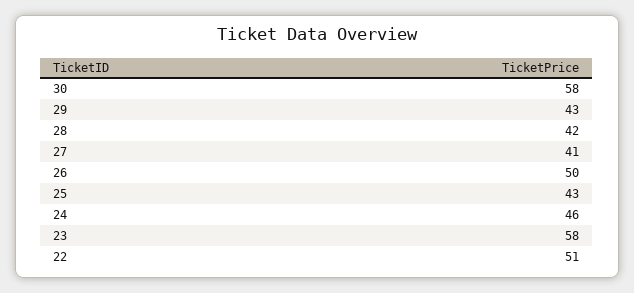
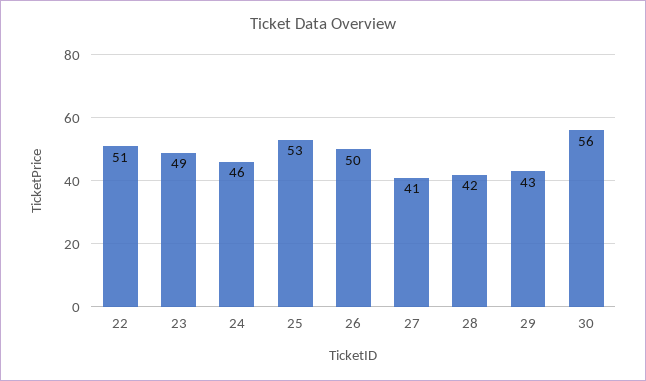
30: 58 -> 56
25: 43 -> 53
23: 58 -> 49

